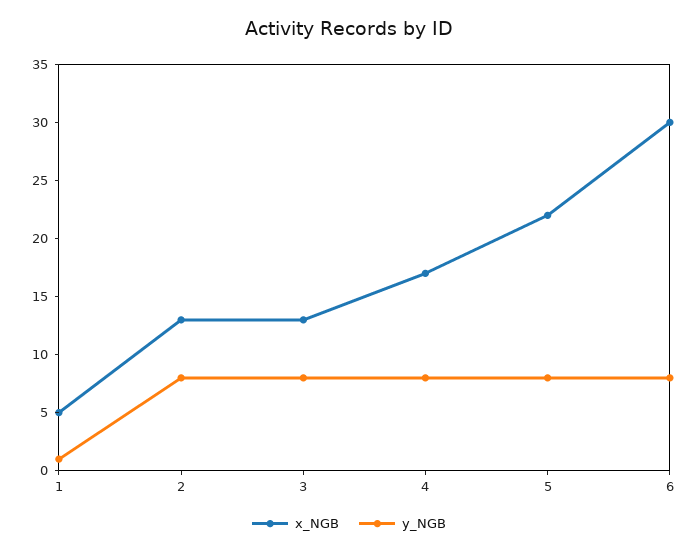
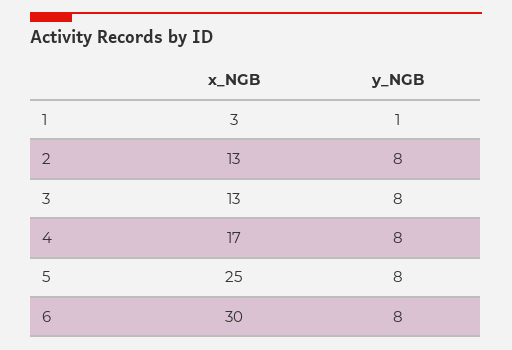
x_NGB, 1: 5 -> 3
x_NGB, 5: 22 -> 25

